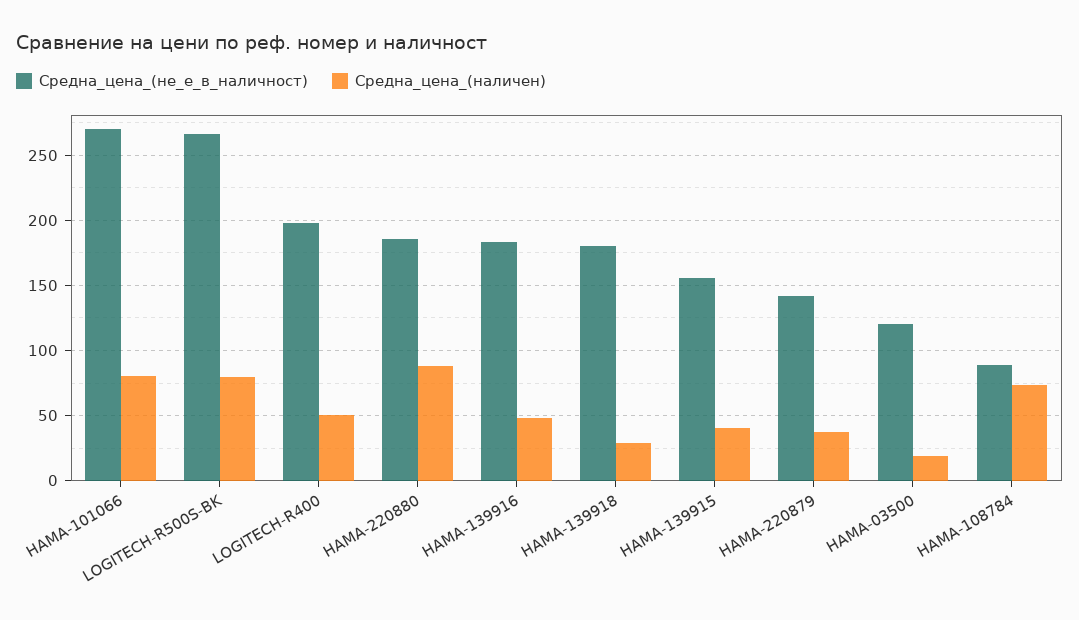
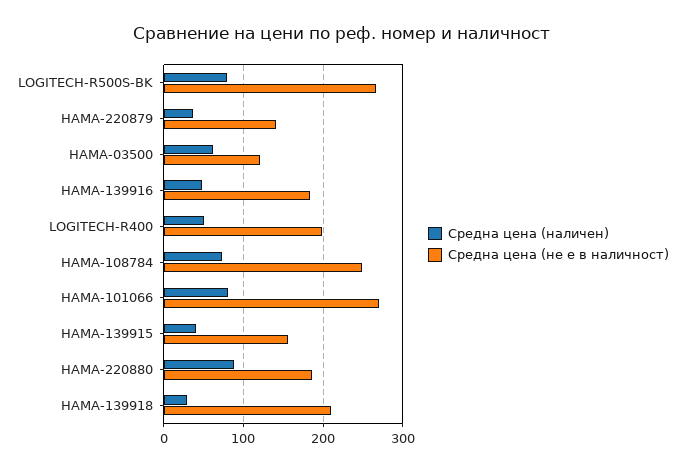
Средна_цена_(не_е_в_наличност), HAMA-139918: 180 -> 210
Средна_цена_(наличен), HAMA-03500: 20 -> 60
Средна_цена_(не_е_в_наличност), HAMA-108784: 90 -> 250

